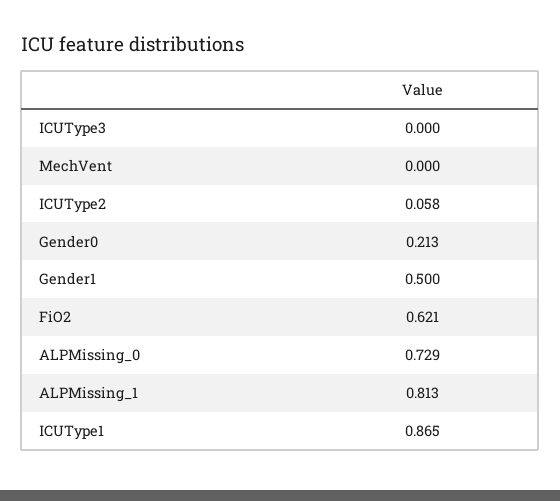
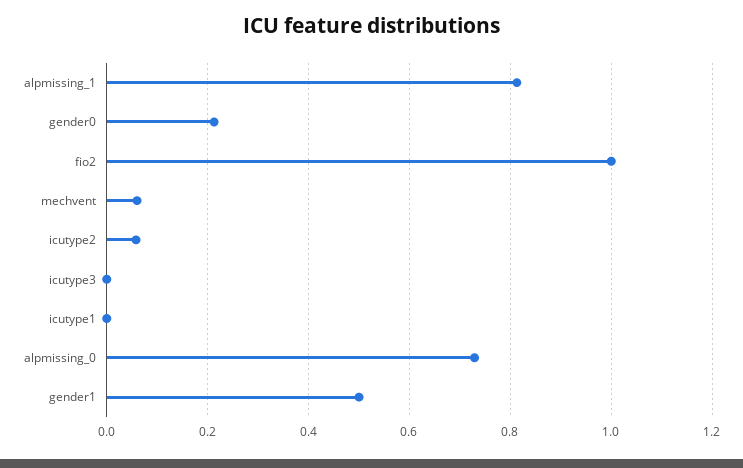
MechVent: 0 -> 0.06
FiO2: 0.621 -> 1
ICUType1: 0.865 -> 0

